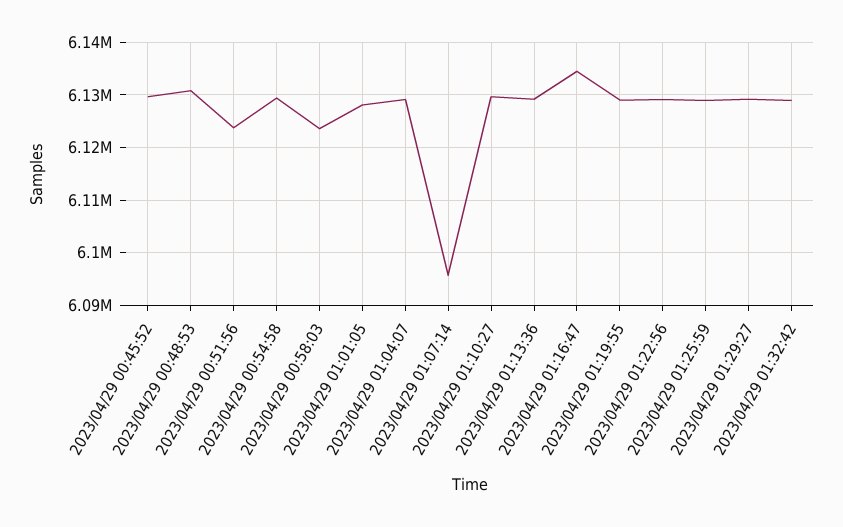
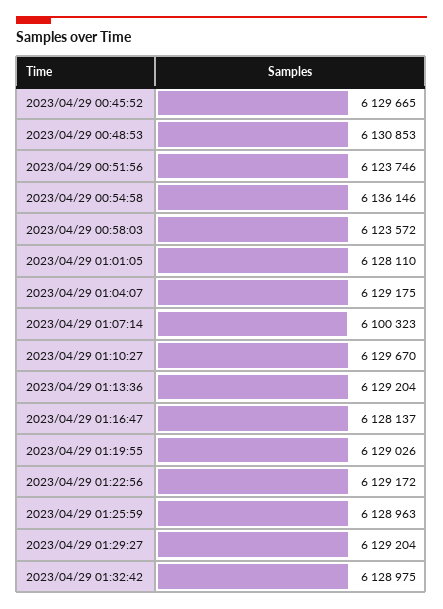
2023/04/29 00:54:58: 6130000 -> 6136146
2023/04/29 01:07:14: 6096000 -> 6100323
2023/04/29 01:16:47: 6134000 -> 6128137

